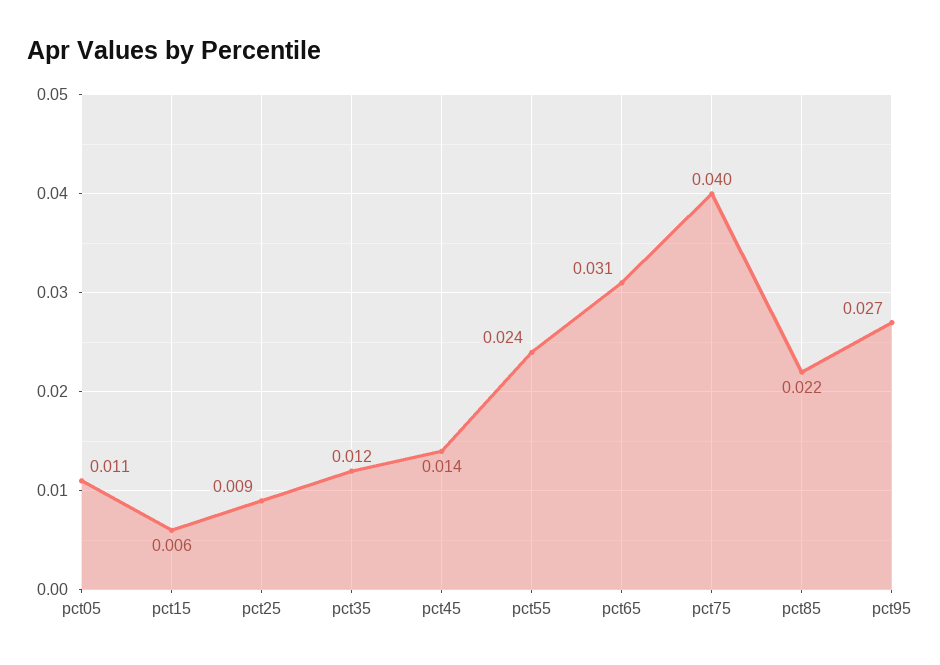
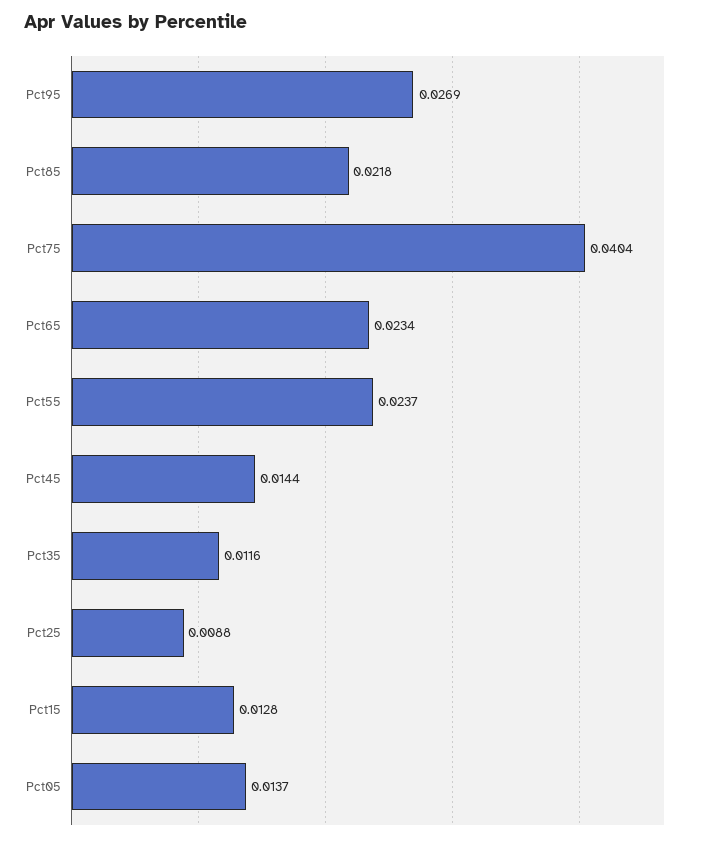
pct05: 0.011 -> 0.0137
pct15: 0.006 -> 0.0128
pct65: 0.031 -> 0.0234

